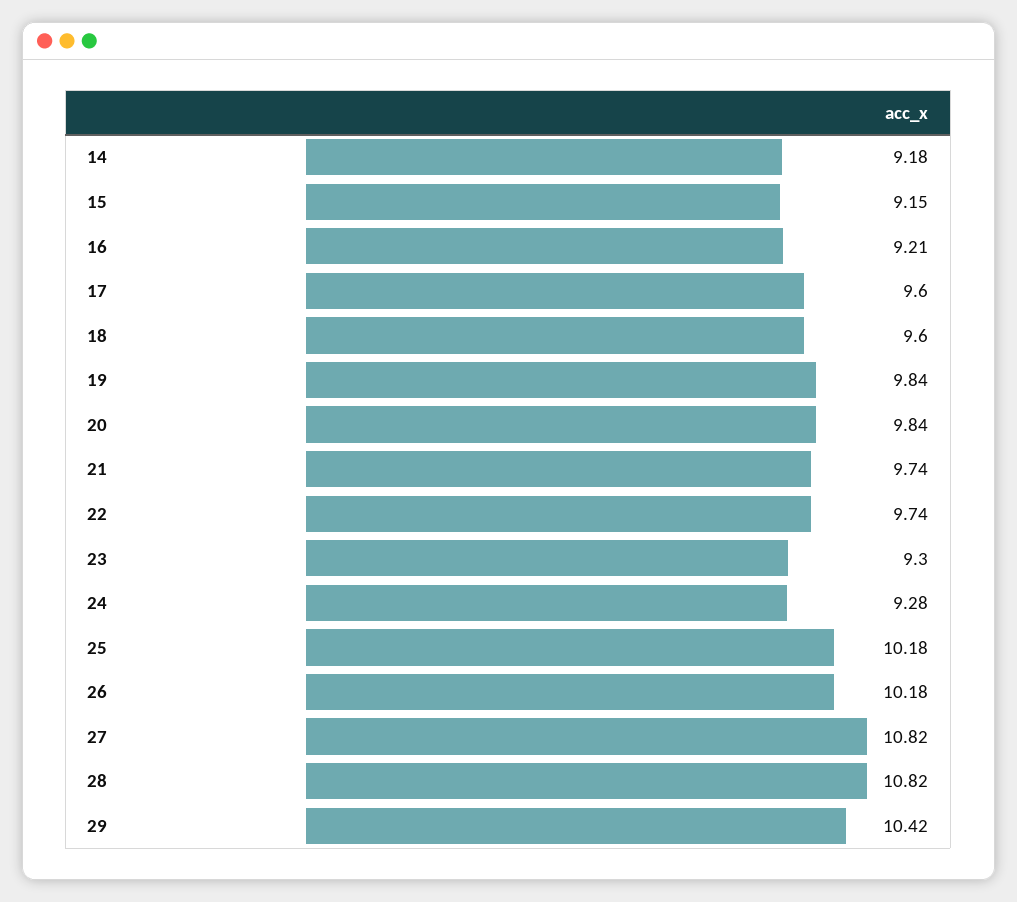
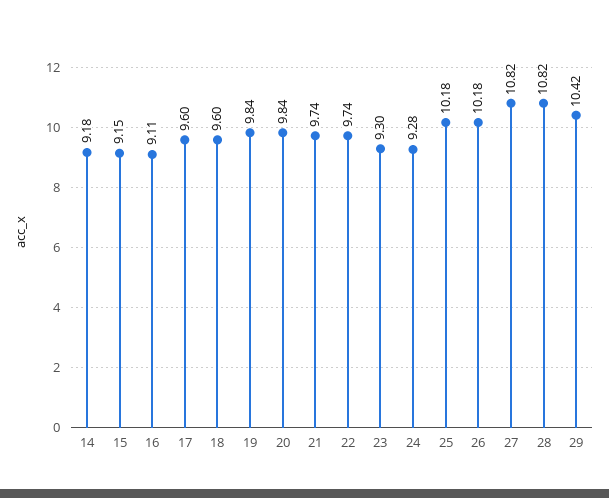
16: 9.21 -> 9.11

